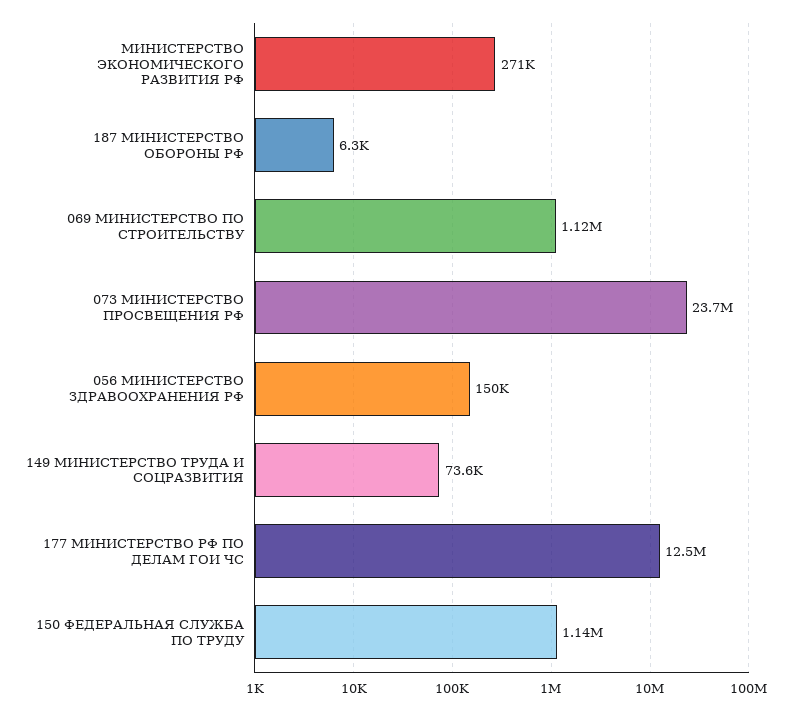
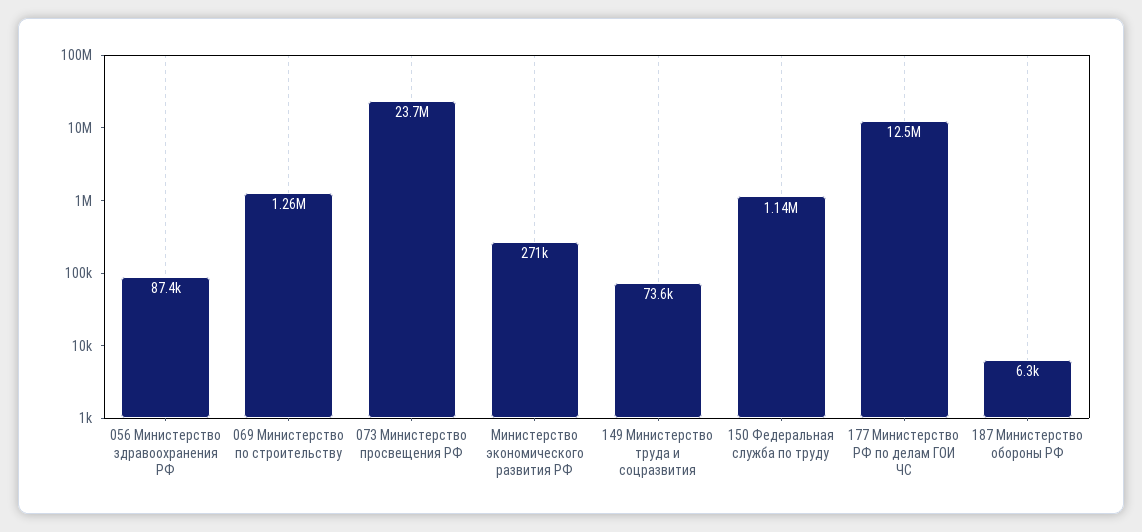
069 МИНИСТЕРСТВО ПО СТРОИТЕЛЬСТВУ: 1120000 -> 1260000
056 МИНИСТЕРСТВО ЗДРАВООХРАНЕНИЯ РФ: 150000 -> 87400

